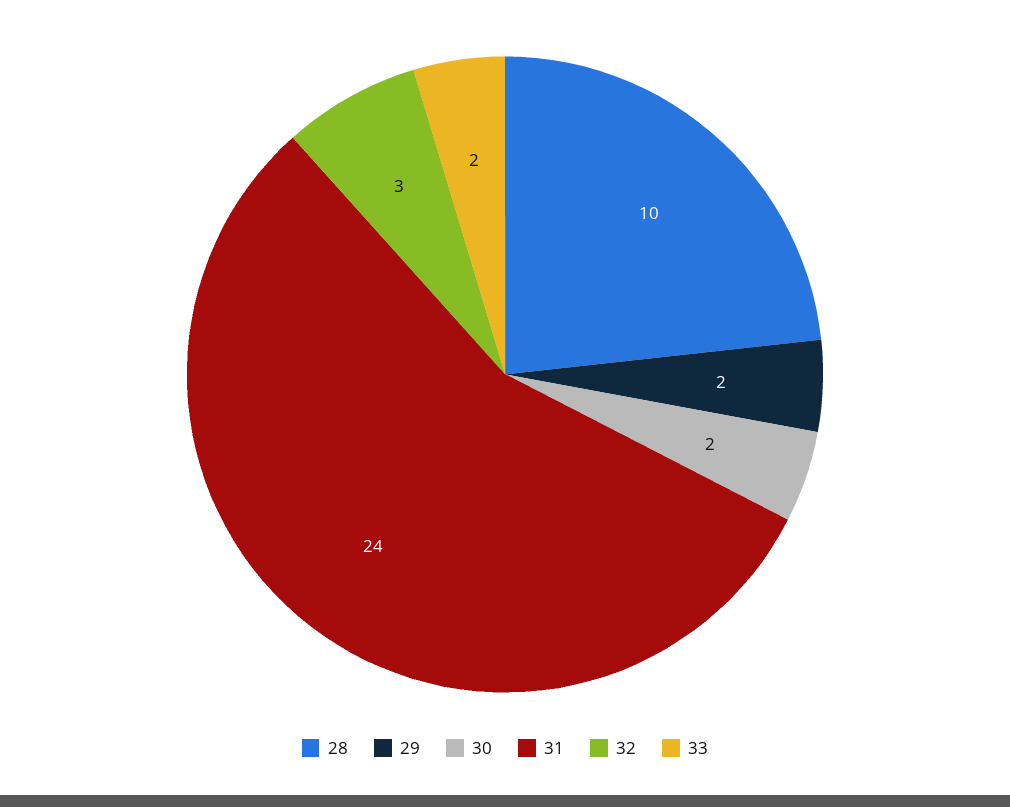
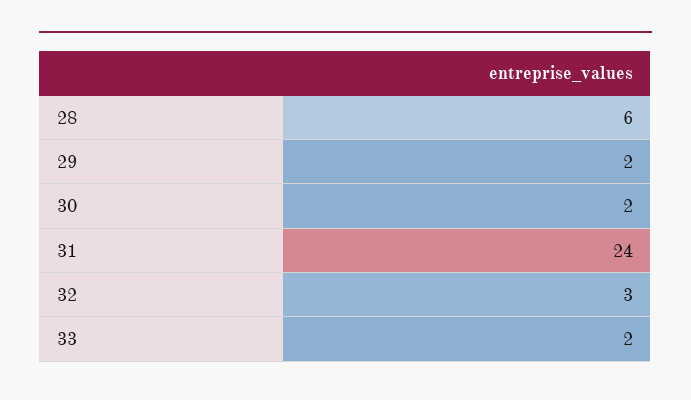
28: 10 -> 6

